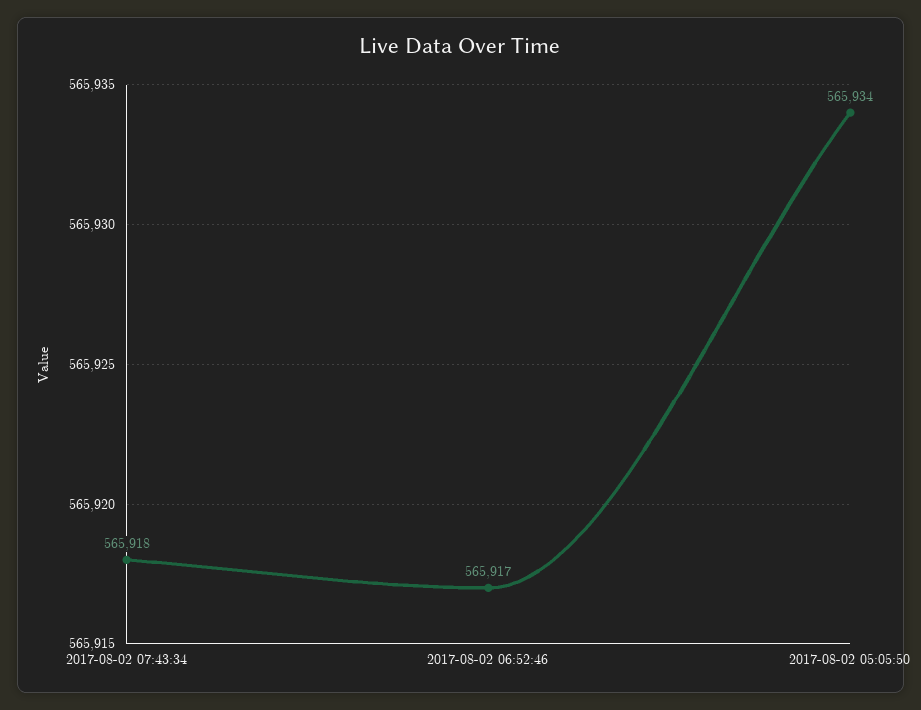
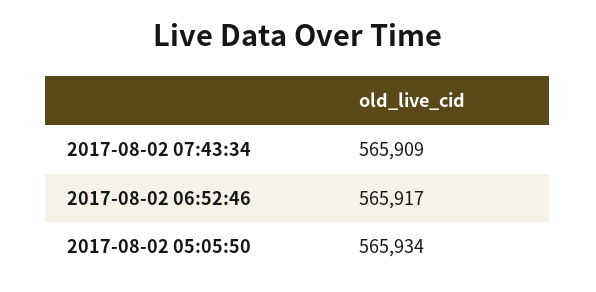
2017-08-02 07:43:34: 565918 -> 565909

